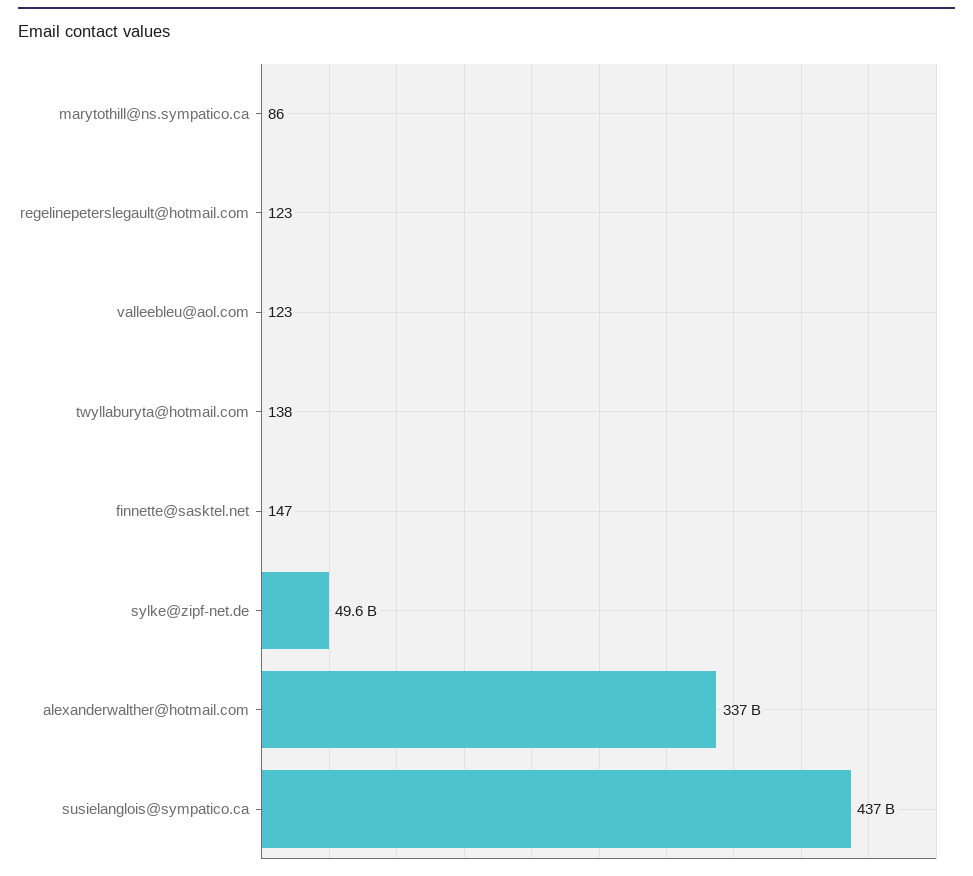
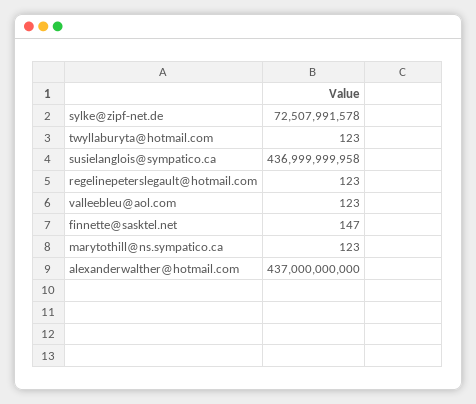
marytothill@ns.sympatico.ca: 86 -> 123
twyllaburyta@hotmail.com: 138 -> 123
sylke@zipf-net.de: 49600000000 -> 72507991578
alexanderwalther@hotmail.com: 337000000000 -> 437000000000

